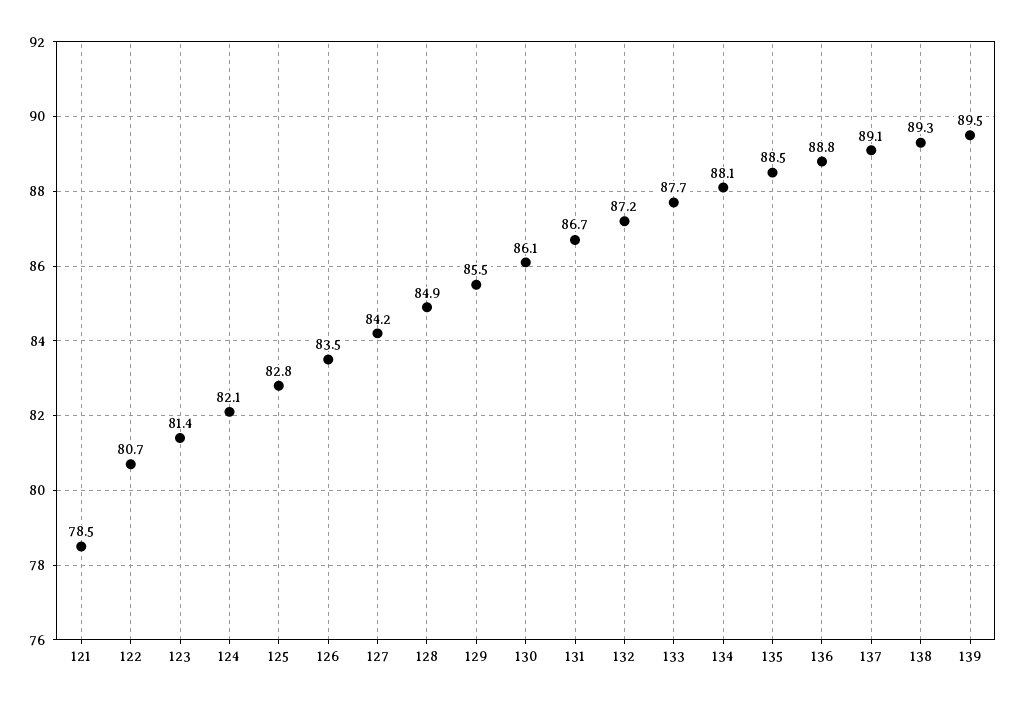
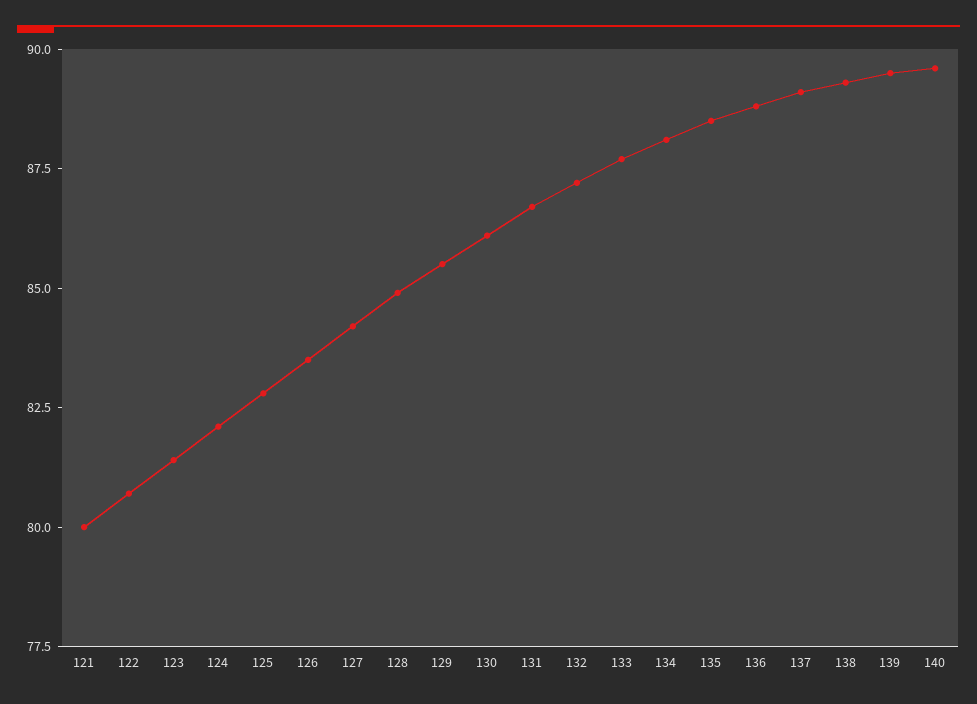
121: 78.5 -> 80
140: none -> 89.5

